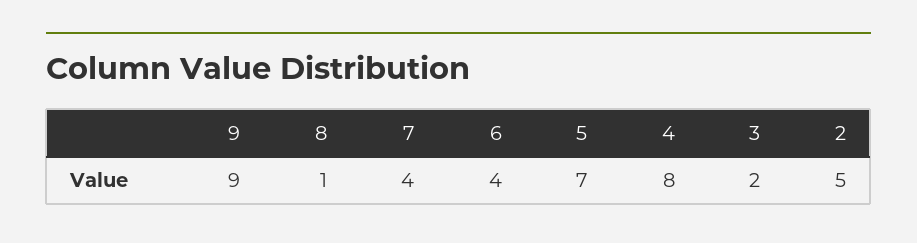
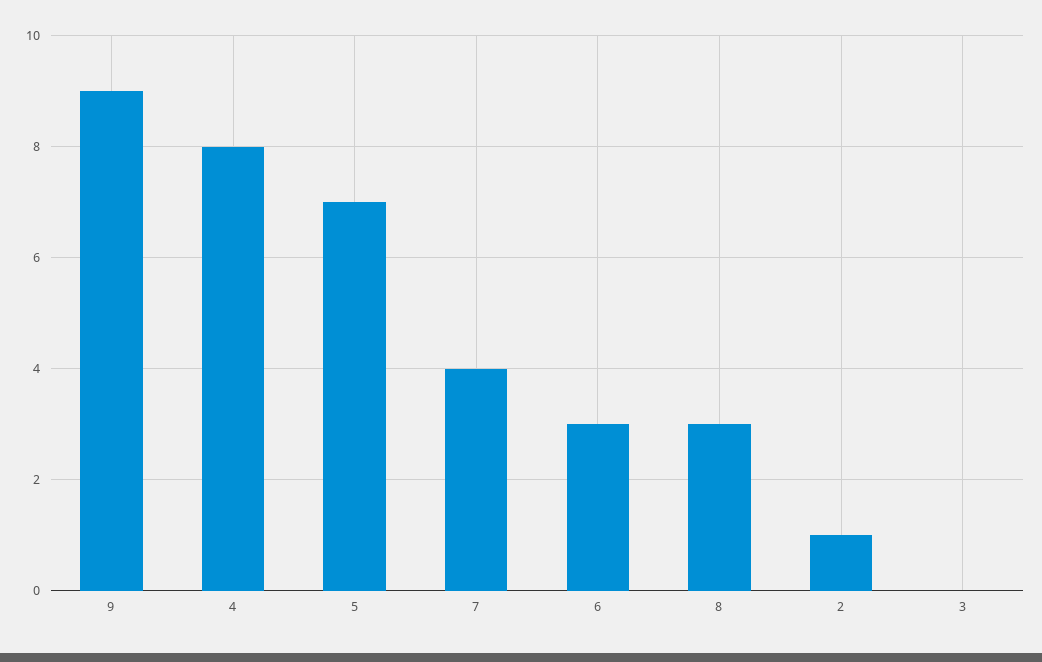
8: 1 -> 3
6: 4 -> 3
3: 2 -> 0
2: 5 -> 1

